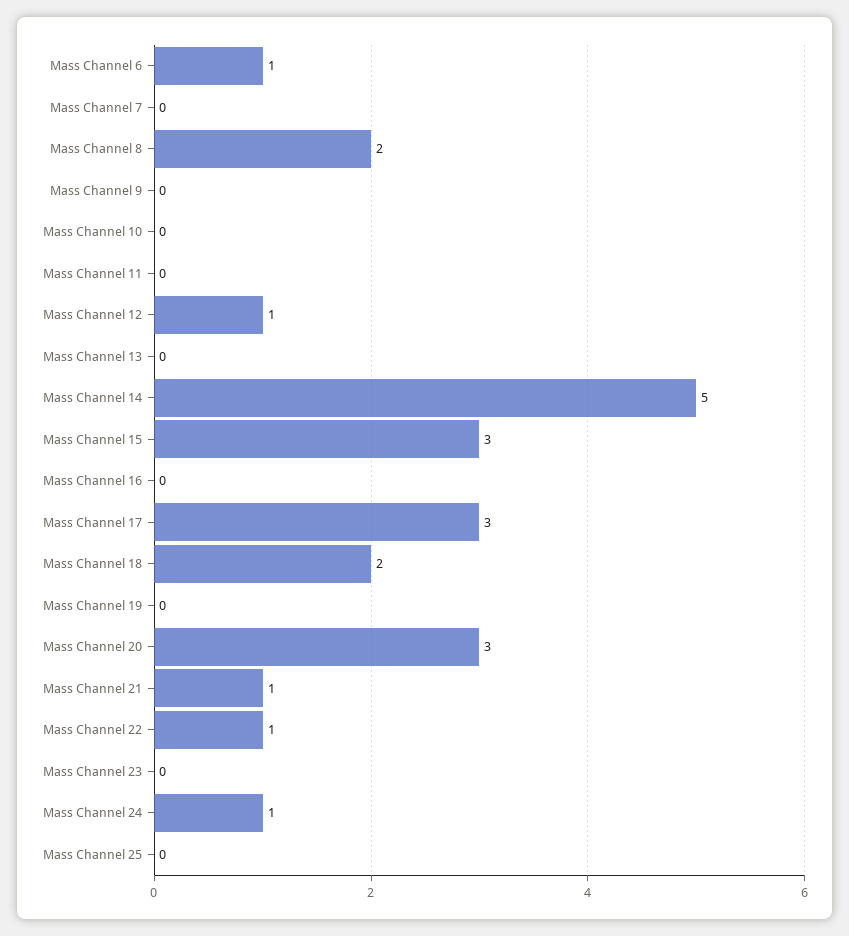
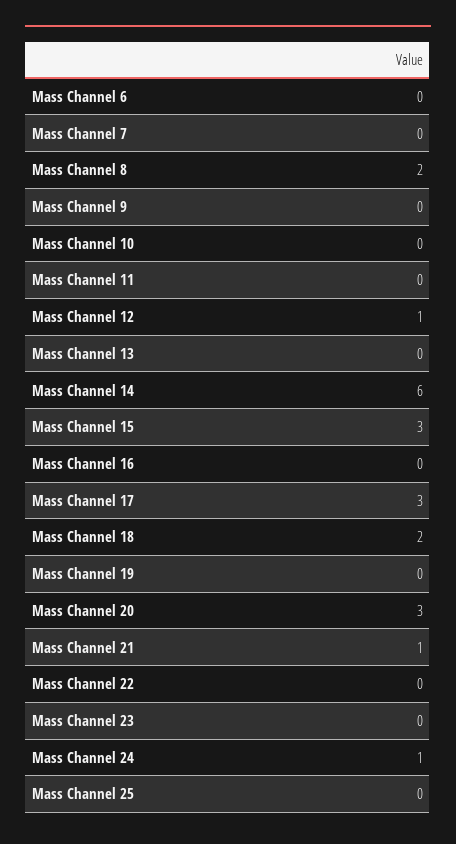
Mass Channel 6: 1 -> 0
Mass Channel 14: 5 -> 6
Mass Channel 22: 1 -> 0

